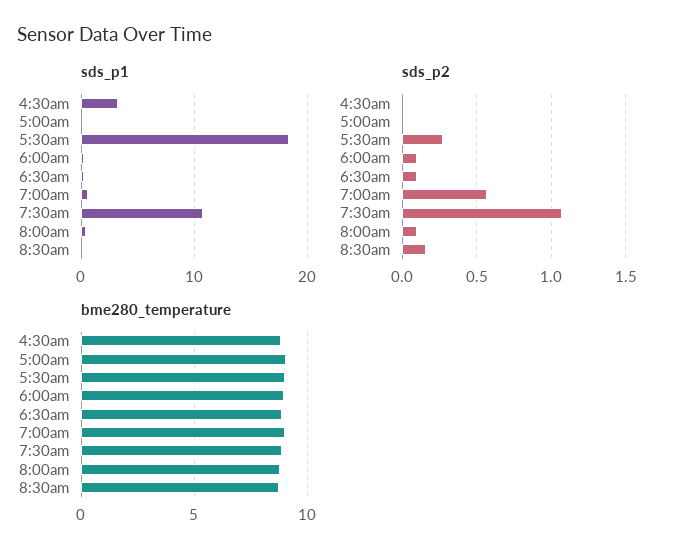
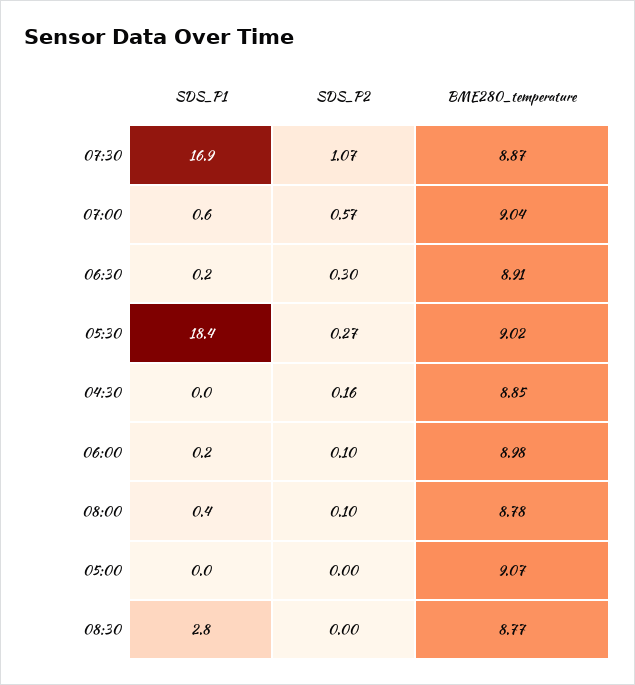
sds_p1, 4:30am: 3 -> 0
sds_p1, 7:30am: 11 -> 16.9
sds_p1, 8:30am: 0 -> 2.8
sds_p2, 4:30am: 0 -> 0.16
sds_p2, 6:30am: 0.1 -> 0.3
sds_p2, 8:30am: 0.15 -> 0

